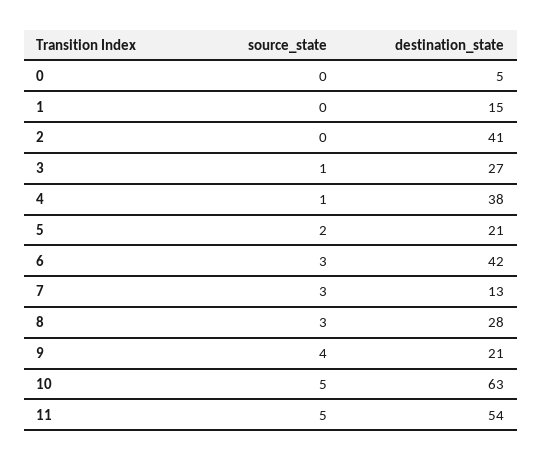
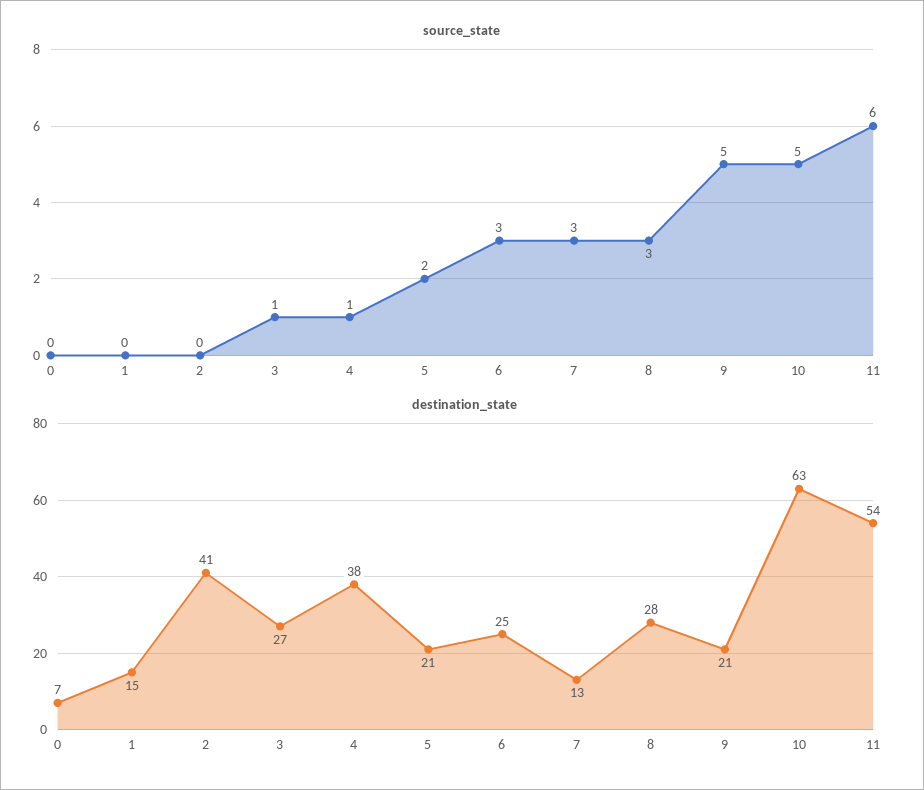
destination_state, 0: 5 -> 7
destination_state, 6: 42 -> 25
source_state, 9: 4 -> 5
source_state, 11: 5 -> 6

